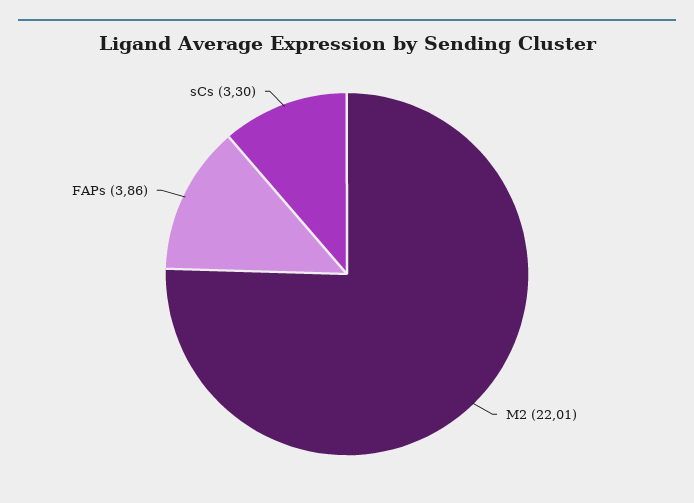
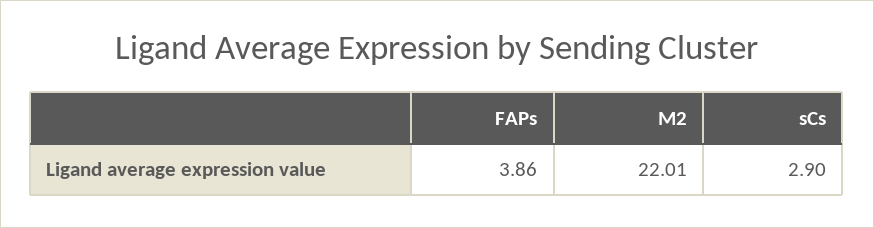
sCs: 3.3 -> 2.9

